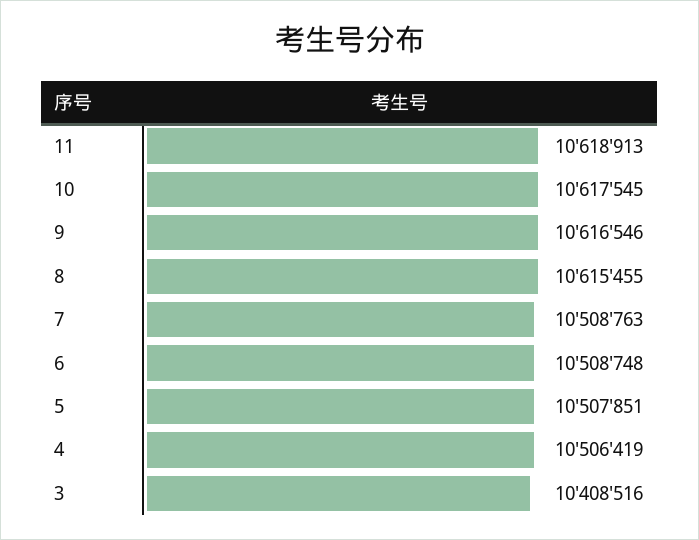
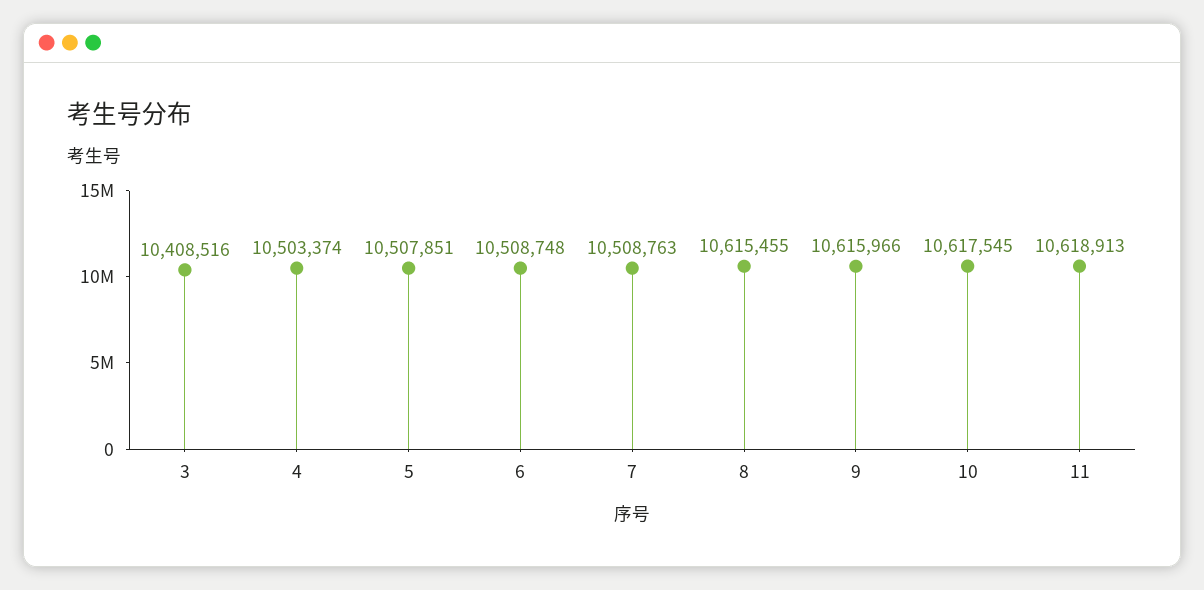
9: 10616546 -> 10615966
4: 10506419 -> 10503374

